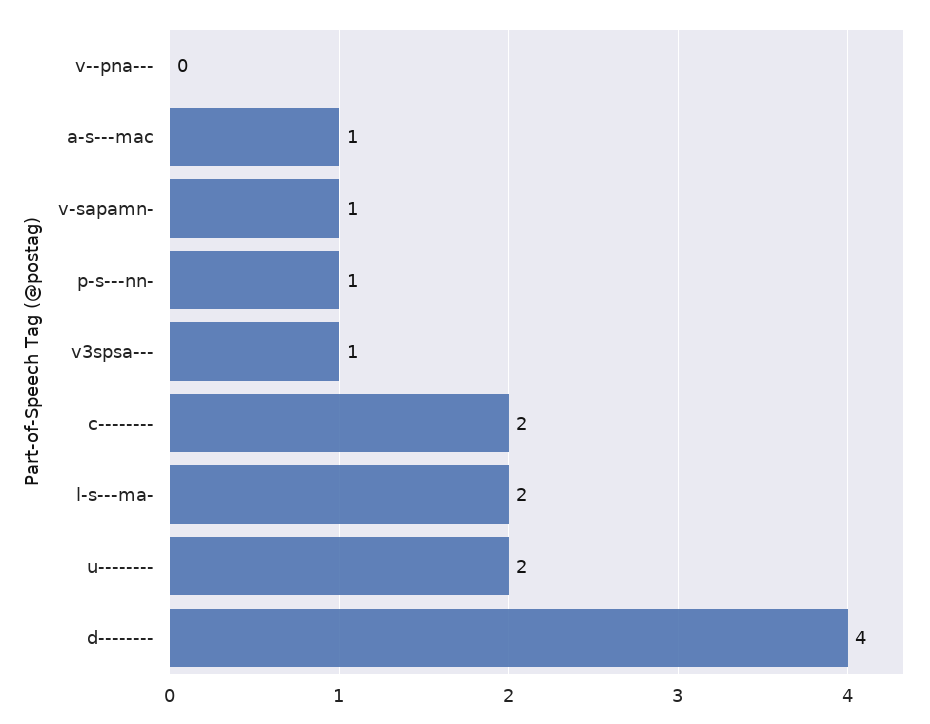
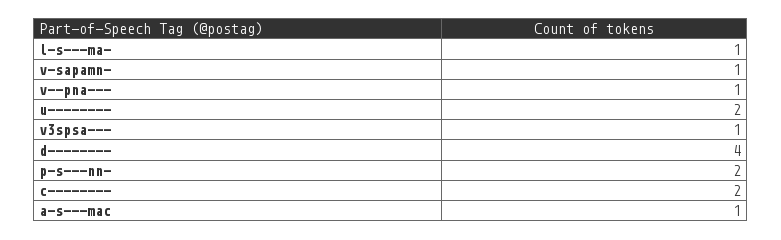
v--pna---: 0 -> 1
p-s---nn-: 1 -> 2
l-s---ma-: 2 -> 1

